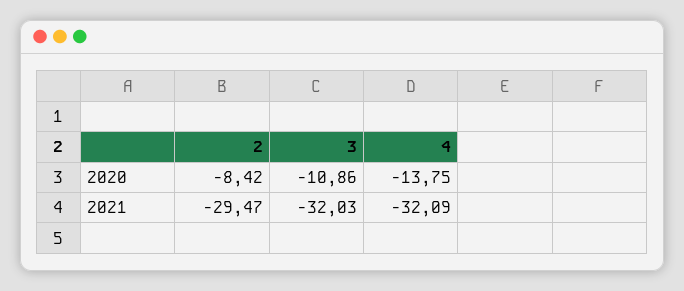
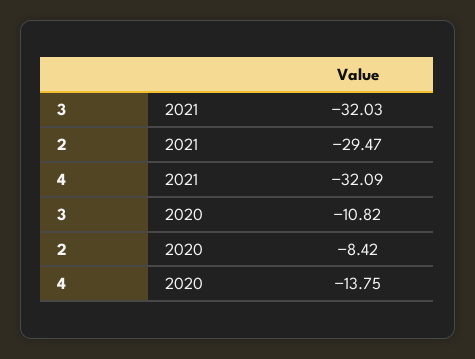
3, 2020: -10.86 -> -10.82

